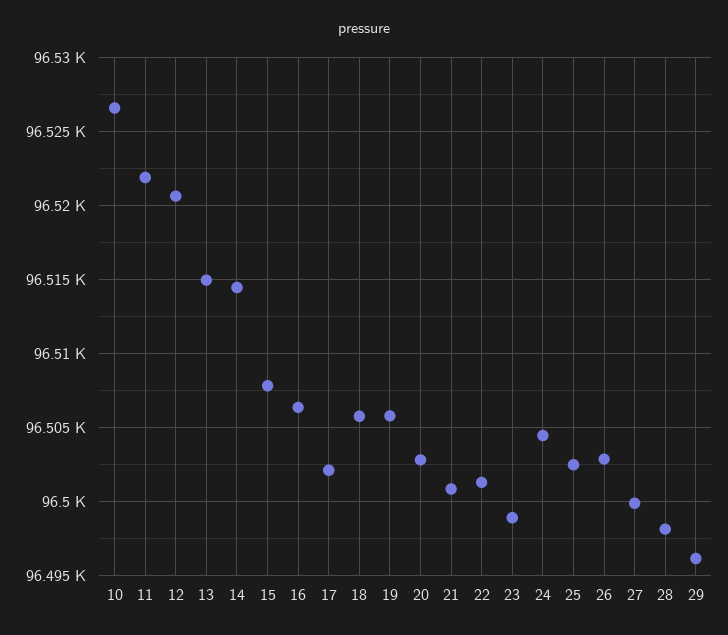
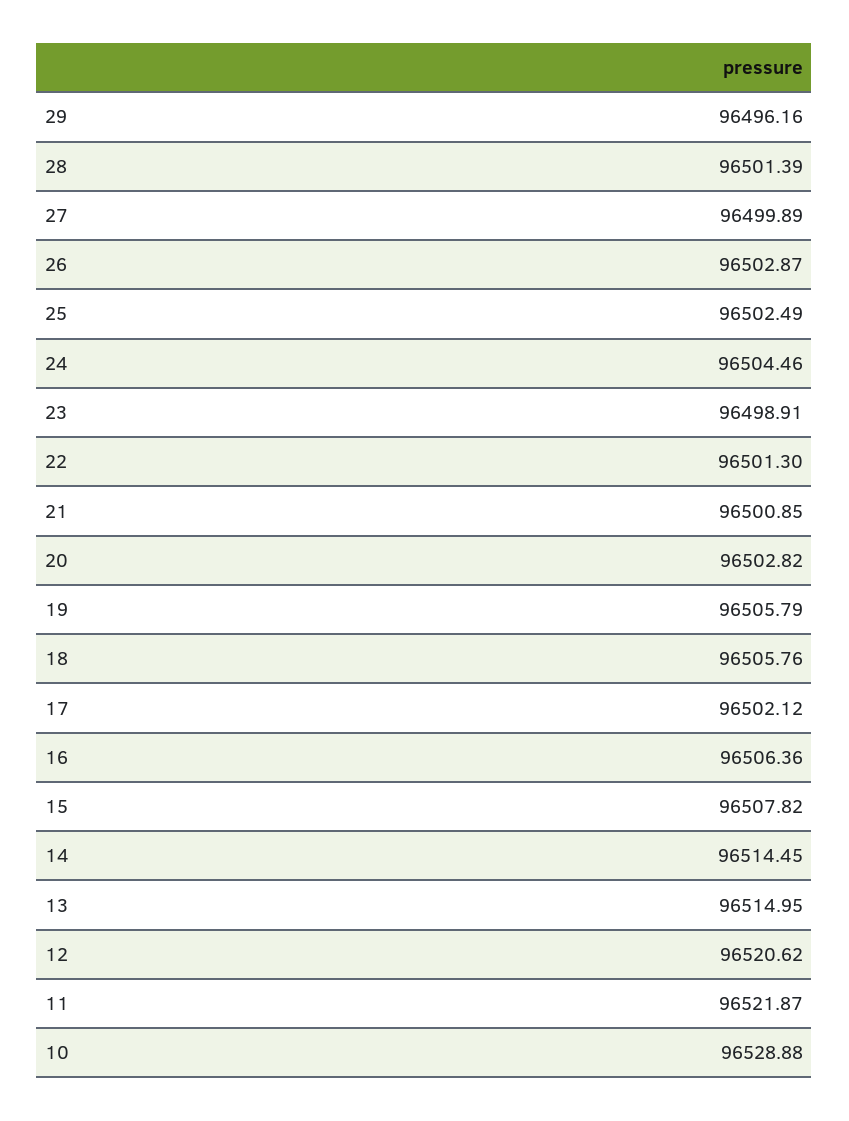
10: 96526.5 -> 96528.88
28: 96498 -> 96501.39

